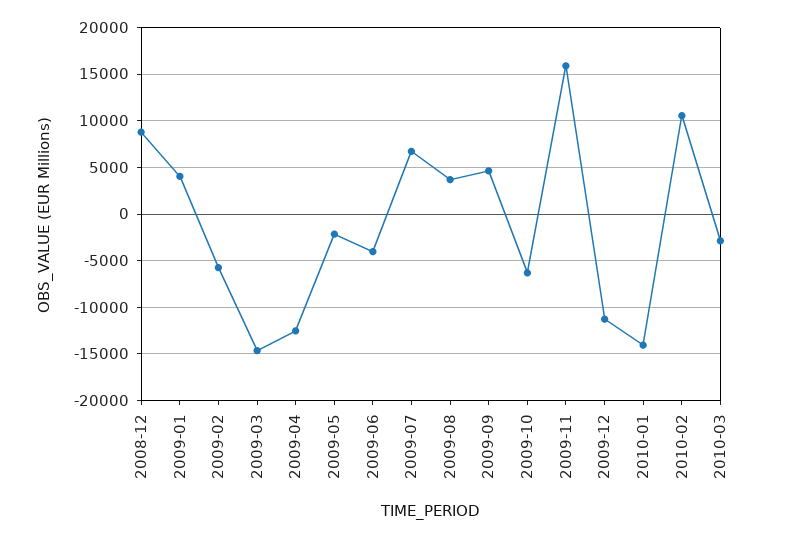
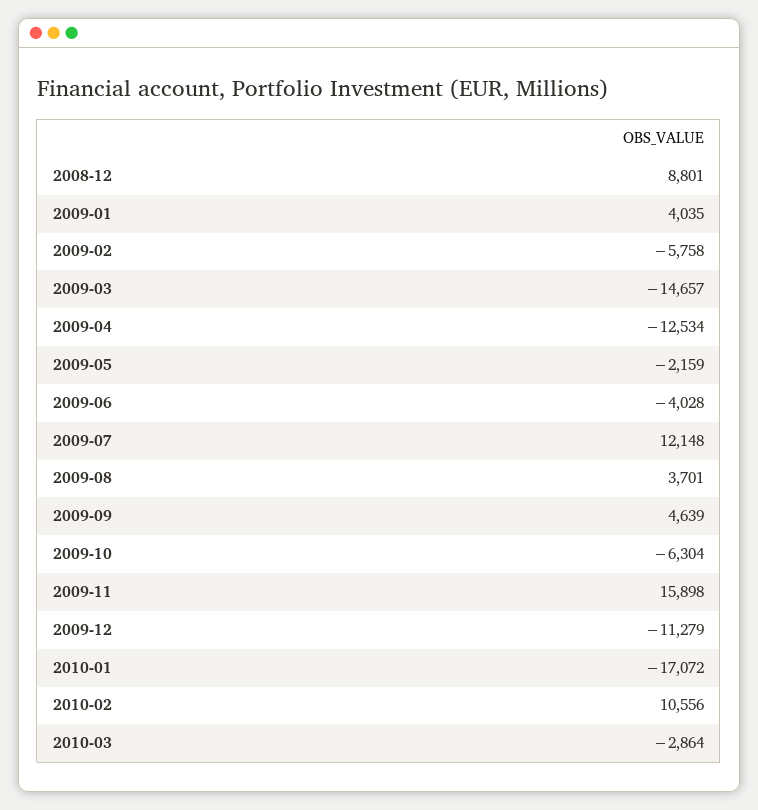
2009-07: 7000 -> 12148
2010-01: -14000 -> -17072

